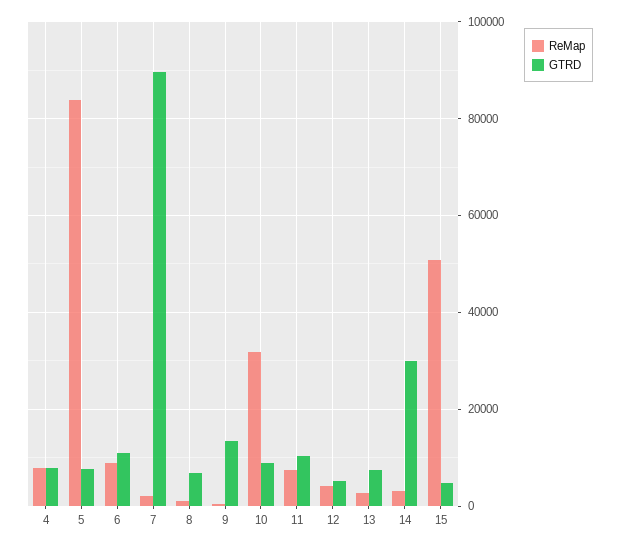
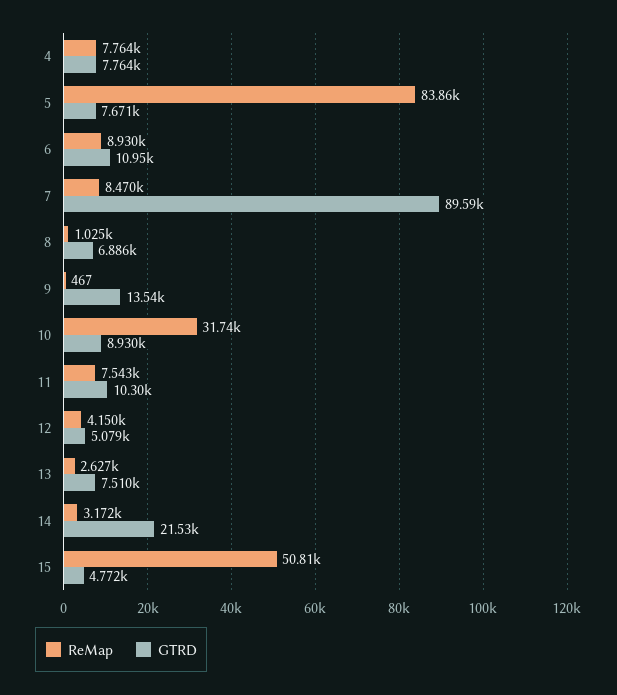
ReMap, 7: 2000 -> 8470
GTRD, 14: 30000 -> 21530

